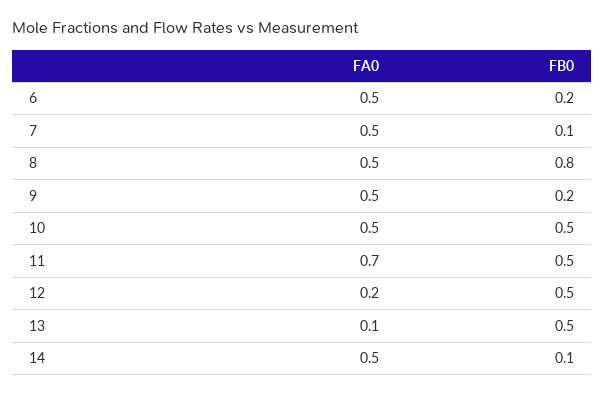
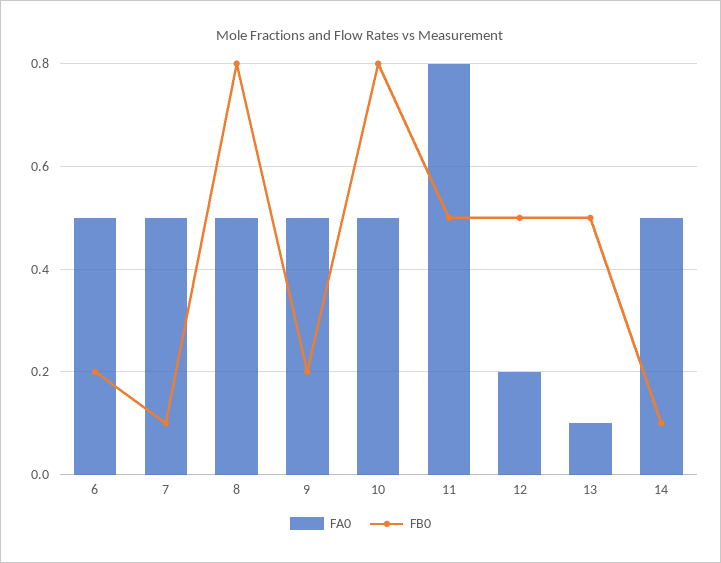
FB0, 10: 0.5 -> 0.8
FA0, 11: 0.7 -> 0.8

